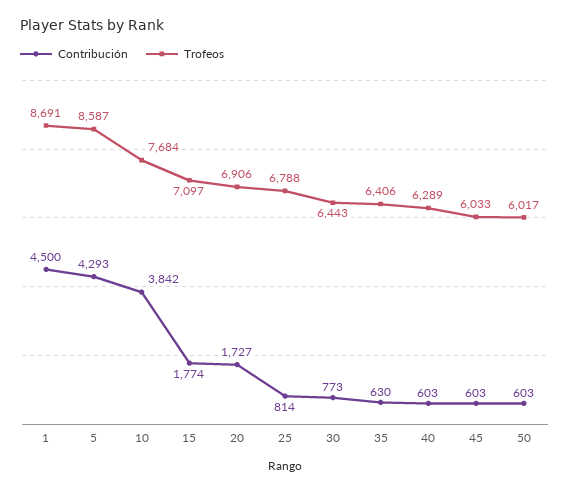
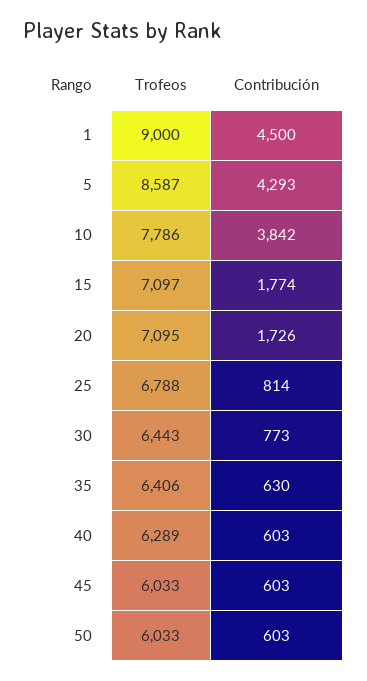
Trofeos, 1: 8691 -> 9000
Trofeos, 10: 7684 -> 7786
Contribución, 20: 1727 -> 1726
Trofeos, 20: 6906 -> 7095
Trofeos, 50: 6017 -> 6033

